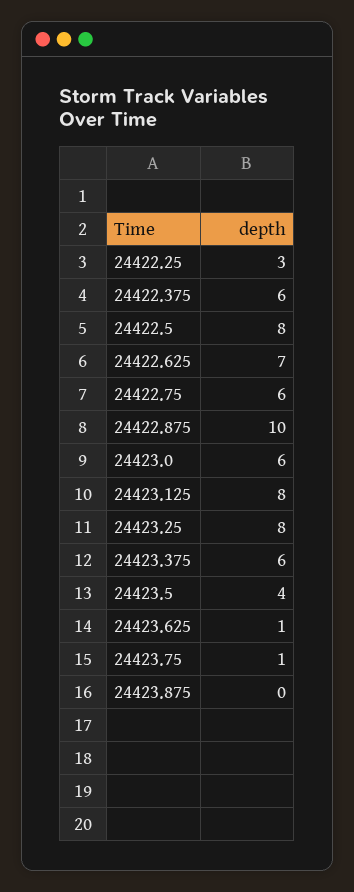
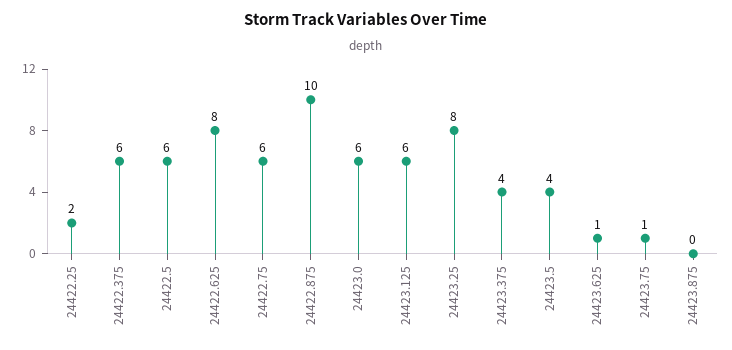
24422.25: 3 -> 2
24422.5: 8 -> 6
24422.625: 7 -> 8
24423.125: 8 -> 6
24423.375: 6 -> 4

